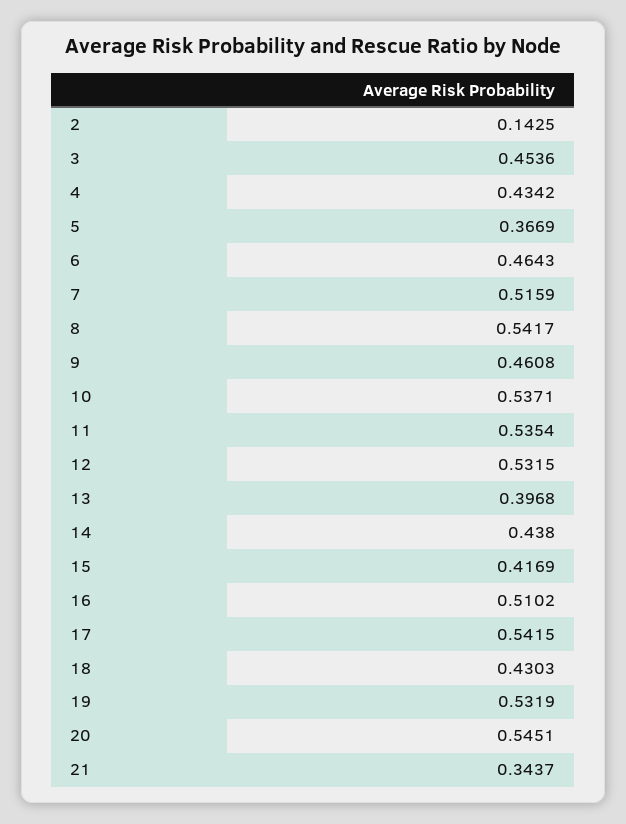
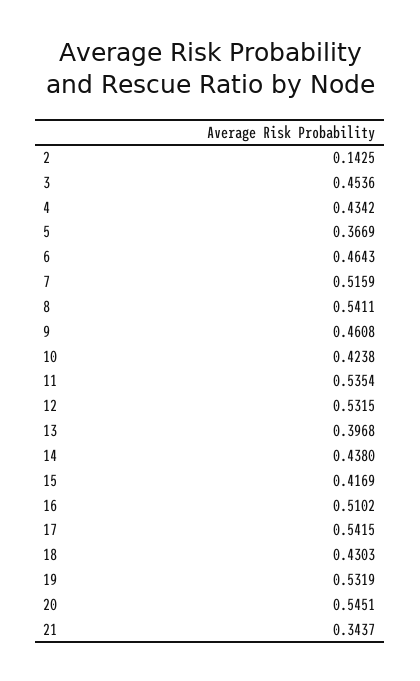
8: 0.5417 -> 0.5411
10: 0.5371 -> 0.4238

